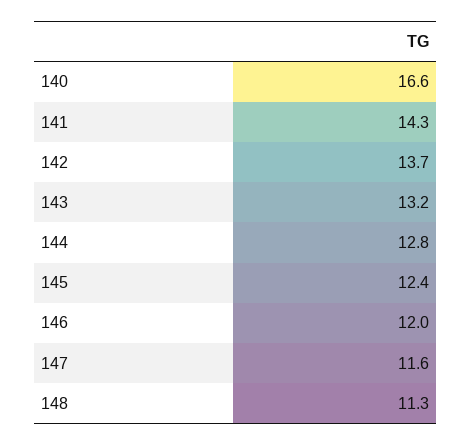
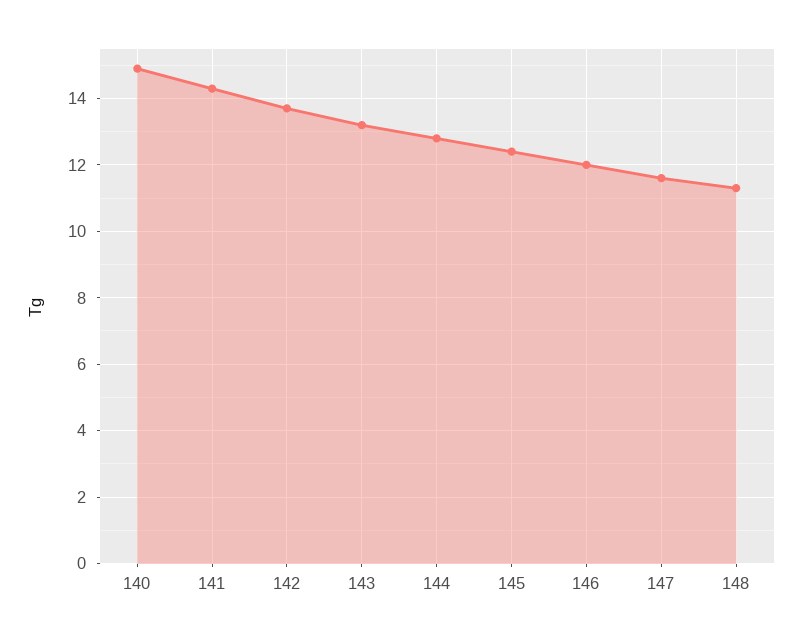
140: 16.6 -> 15

